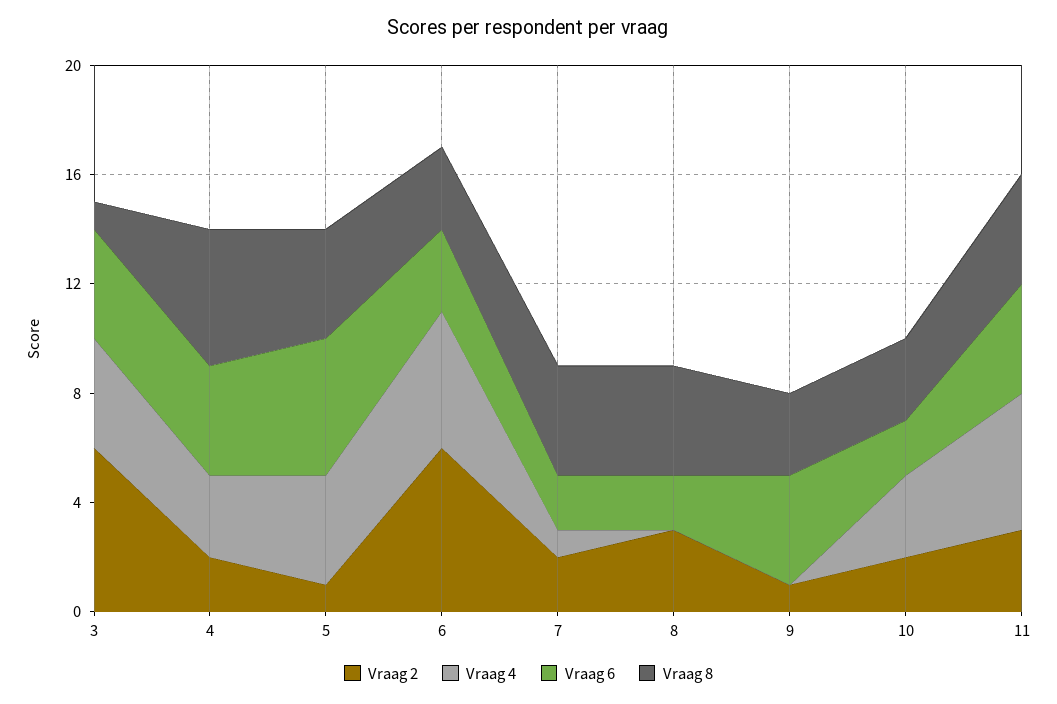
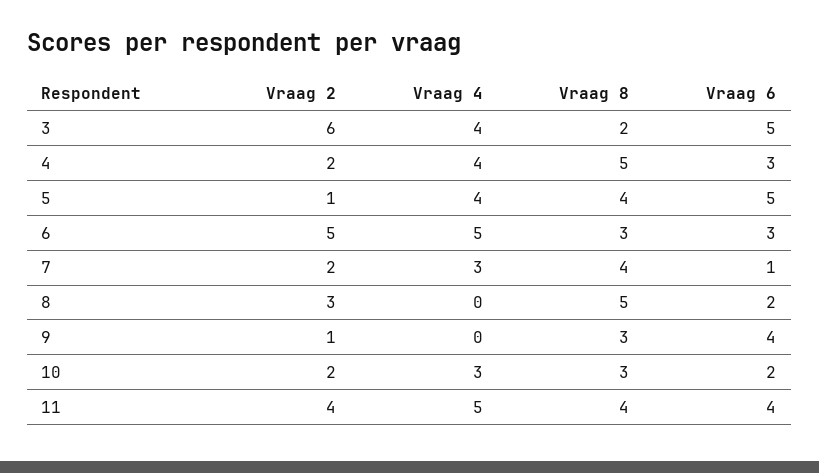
Vraag 6, 3: 4 -> 5
Vraag 8, 3: 1 -> 2
Vraag 4, 4: 3 -> 4
Vraag 6, 4: 4 -> 3
Vraag 2, 6: 6 -> 5
Vraag 4, 7: 1 -> 3
Vraag 6, 7: 2 -> 1
Vraag 8, 8: 4 -> 5
Vraag 2, 11: 3 -> 4

